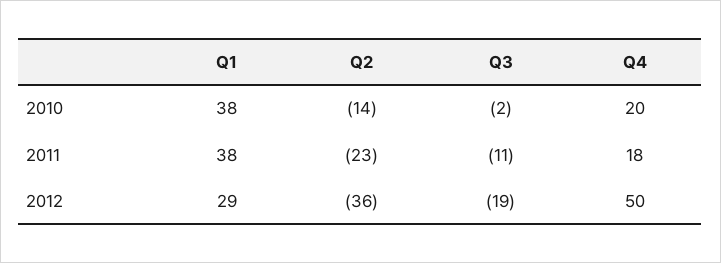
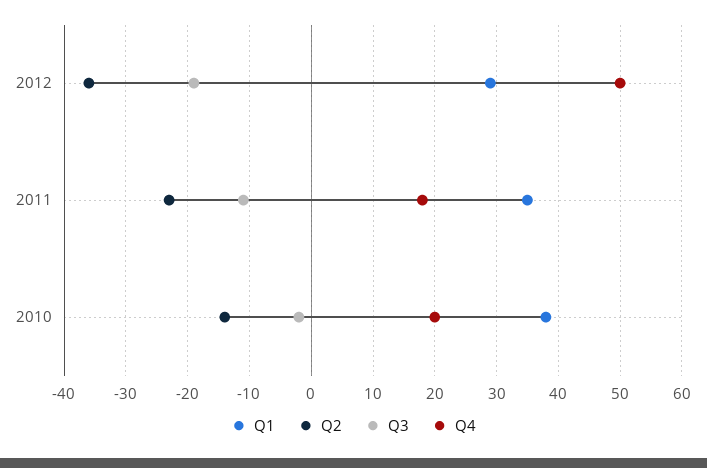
Q1, 2011: 38 -> 35

